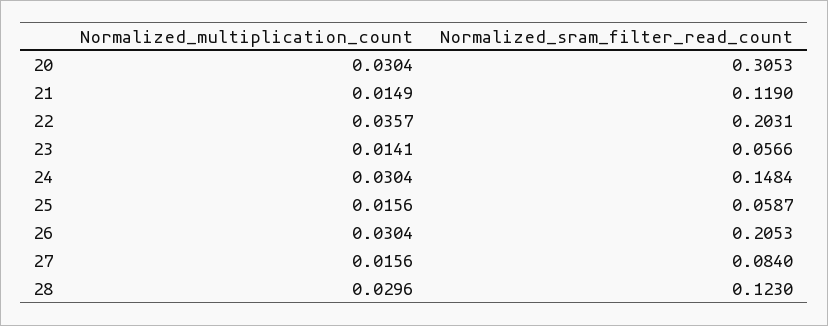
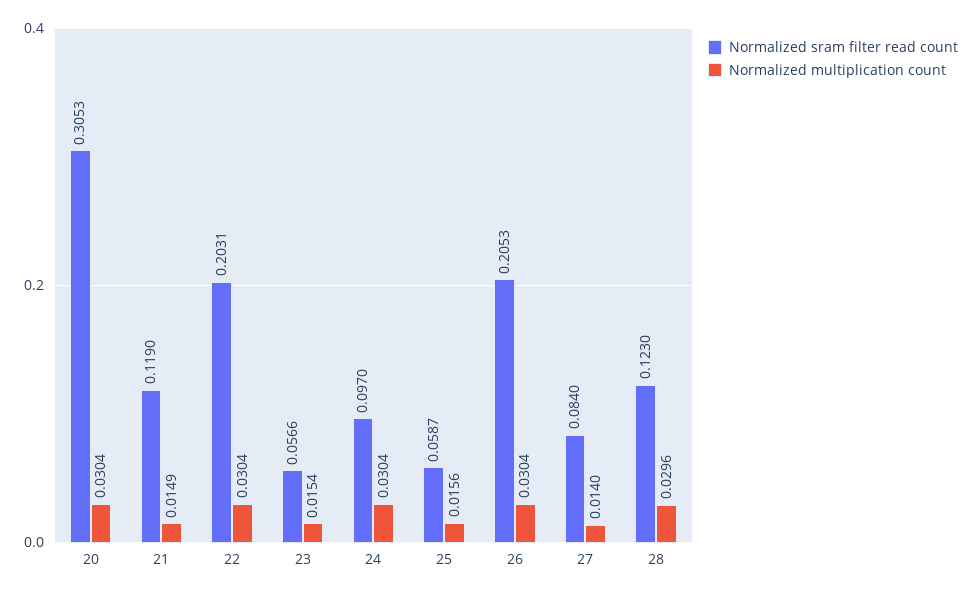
Normalized_multiplication_count, 22: 0.0357 -> 0.0304
Normalized_multiplication_count, 23: 0.0141 -> 0.0154
Normalized_sram_filter_read_count, 24: 0.1484 -> 0.097
Normalized_multiplication_count, 27: 0.0156 -> 0.014

